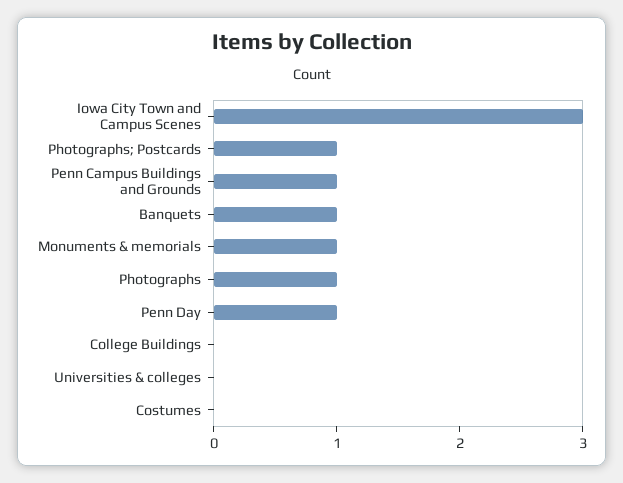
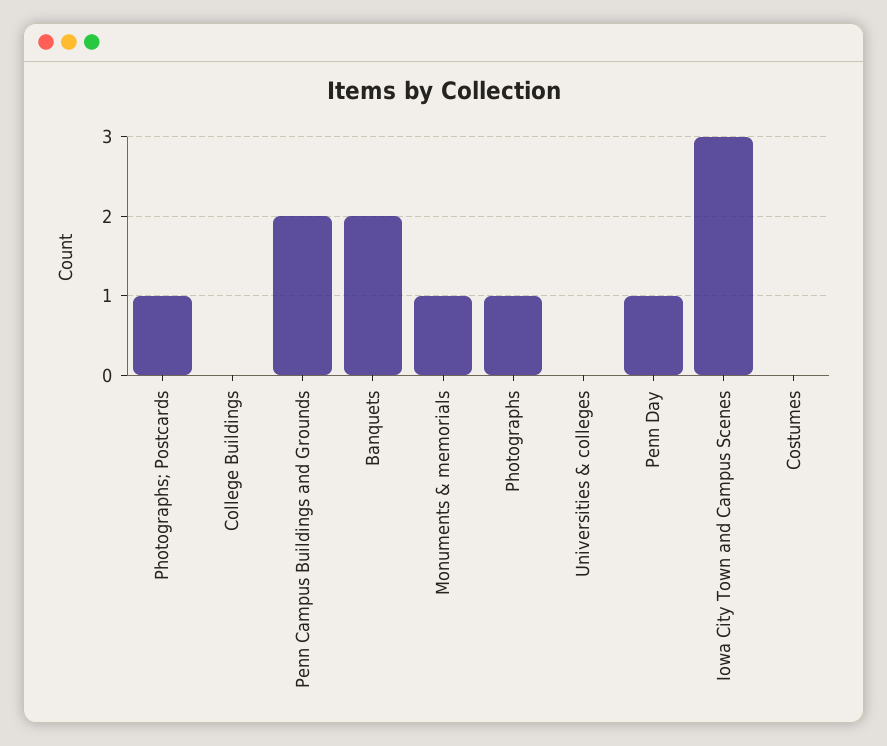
Penn Campus Buildings and Grounds: 1 -> 2
Banquets: 1 -> 2

